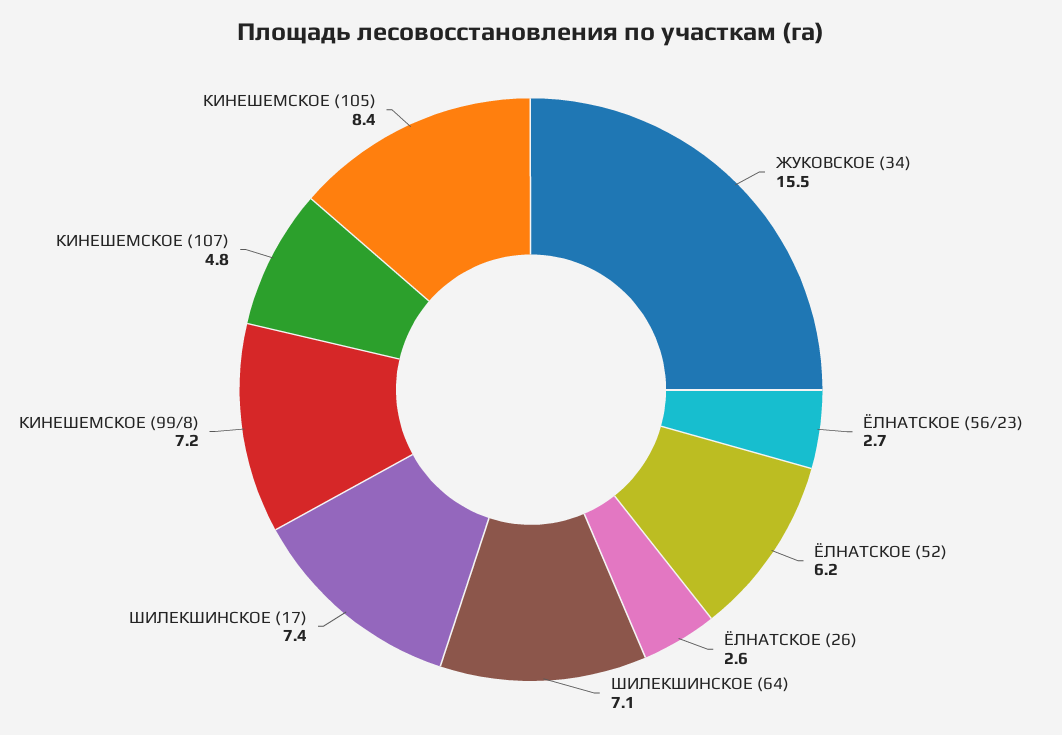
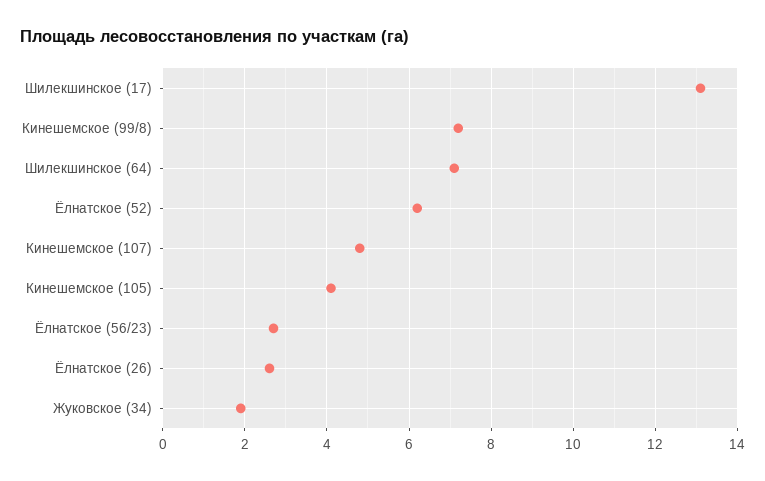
ЖУКОВСКОЕ (34): 15.5 -> 2
ШИЛЕКШИНСКОЕ (17): 7.4 -> 13
КИНЕШЕМСКОЕ (105): 8.4 -> 4

